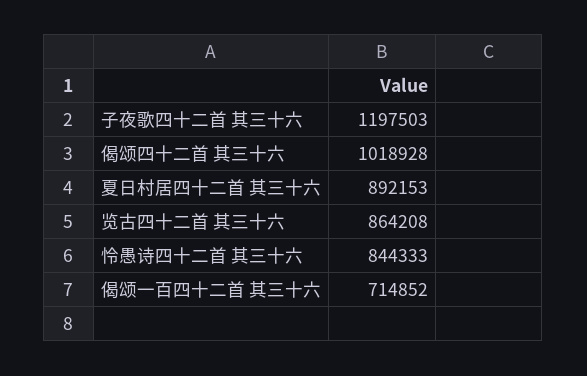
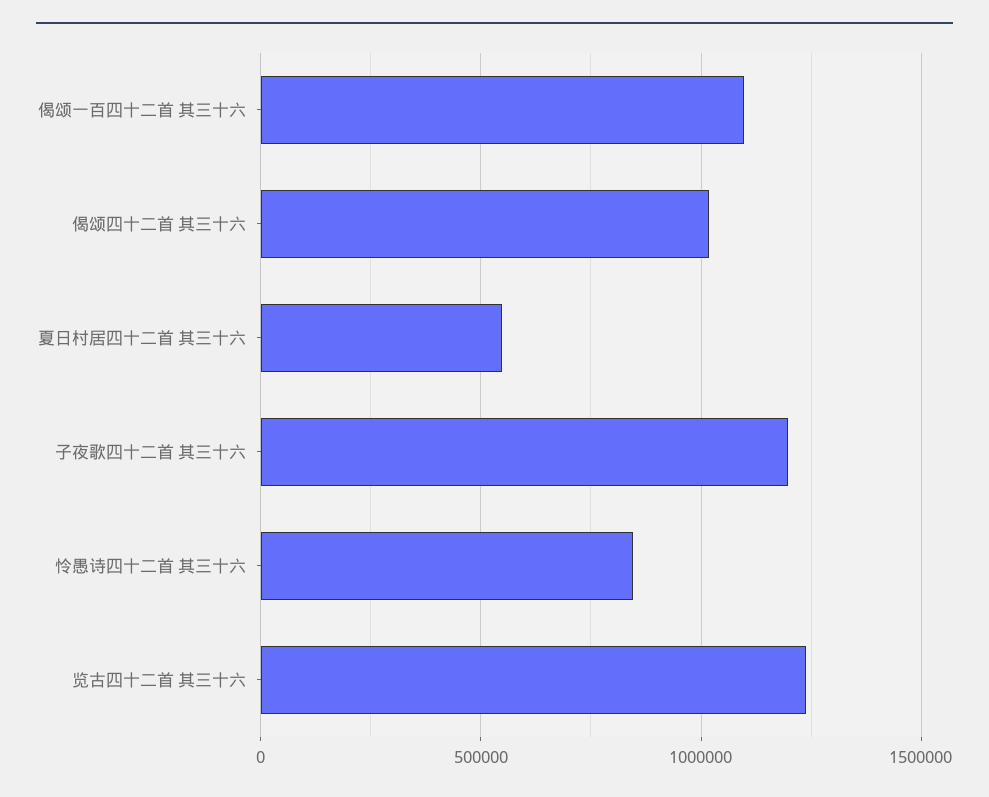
夏日村居四十二首 其三十六: 892153 -> 550000
览古四十二首 其三十六: 864208 -> 1250000
偈颂一百四十二首 其三十六: 714852 -> 1100000

